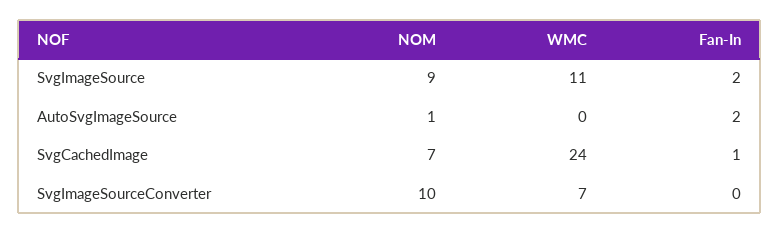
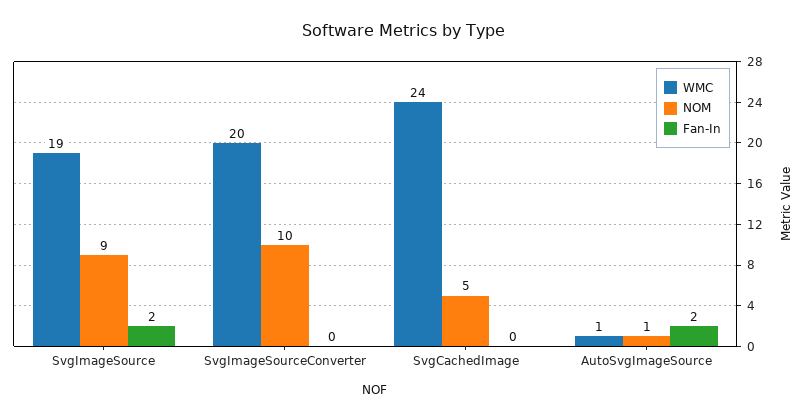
WMC, SvgImageSource: 11 -> 19
WMC, AutoSvgImageSource: 0 -> 1
NOM, SvgCachedImage: 7 -> 5
Fan-In, SvgCachedImage: 1 -> 0
WMC, SvgImageSourceConverter: 7 -> 20

